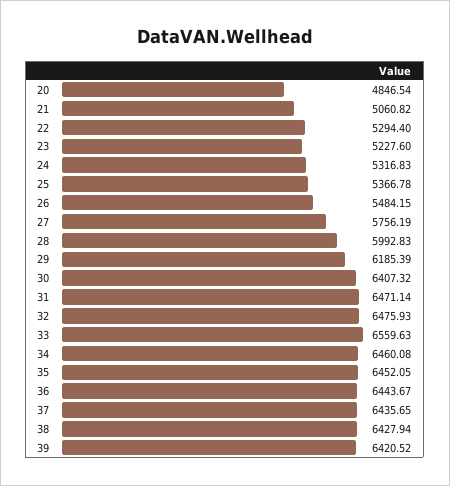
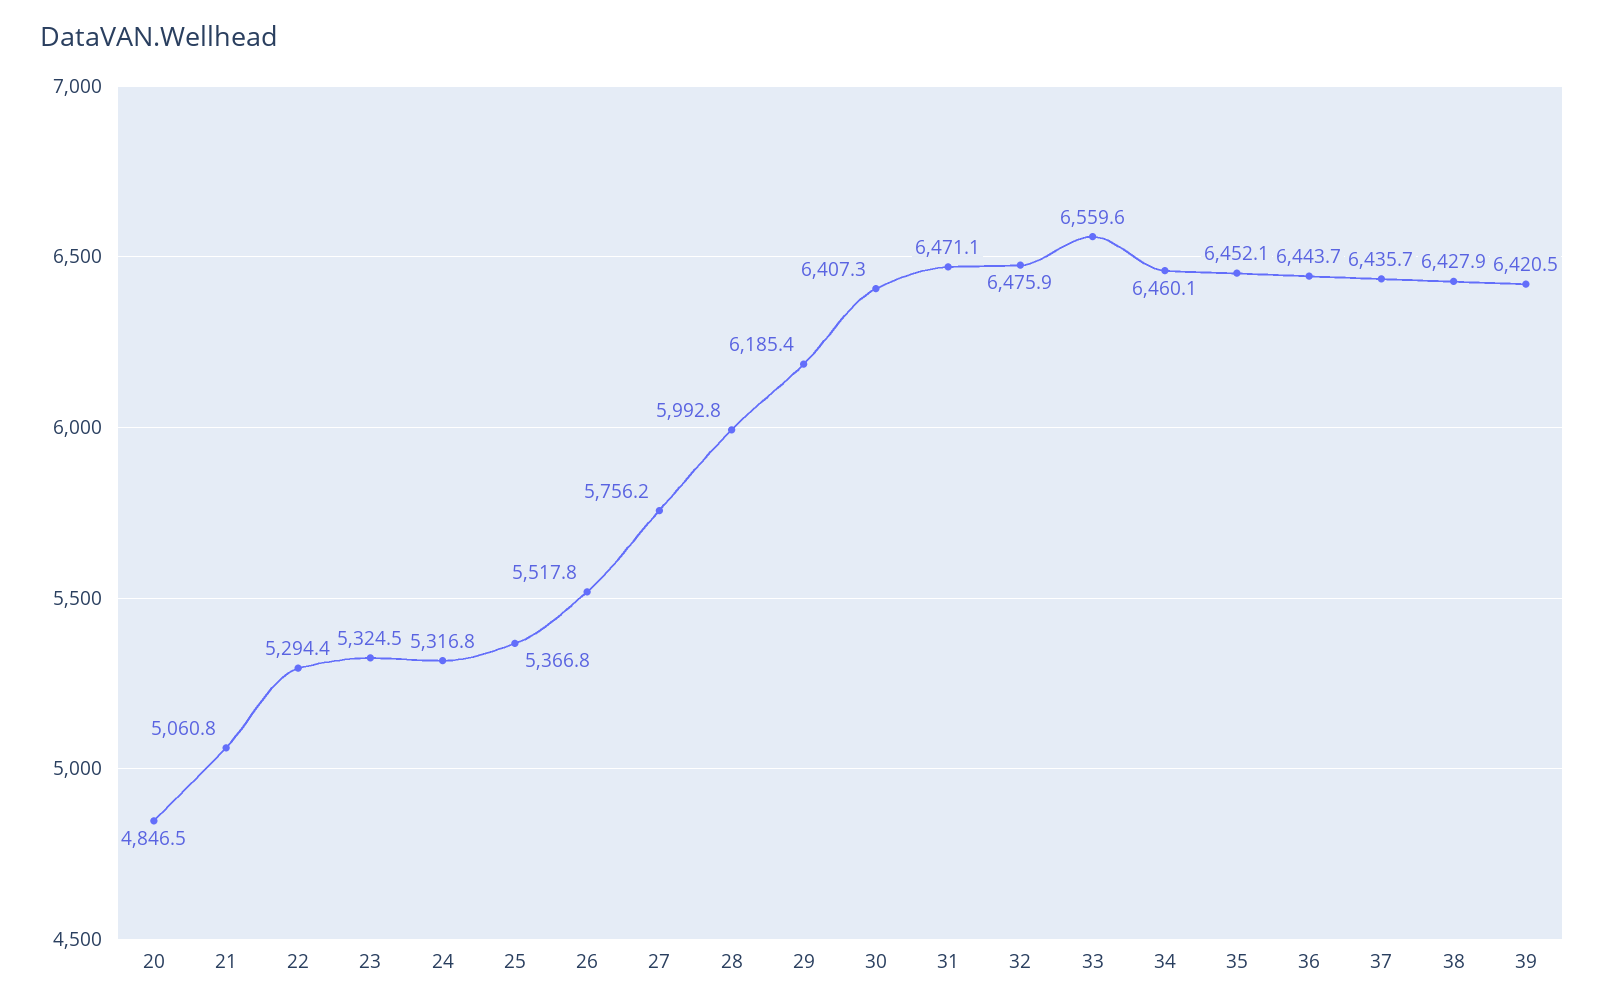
23: 5227.6 -> 5324.5
26: 5484.15 -> 5517.8

